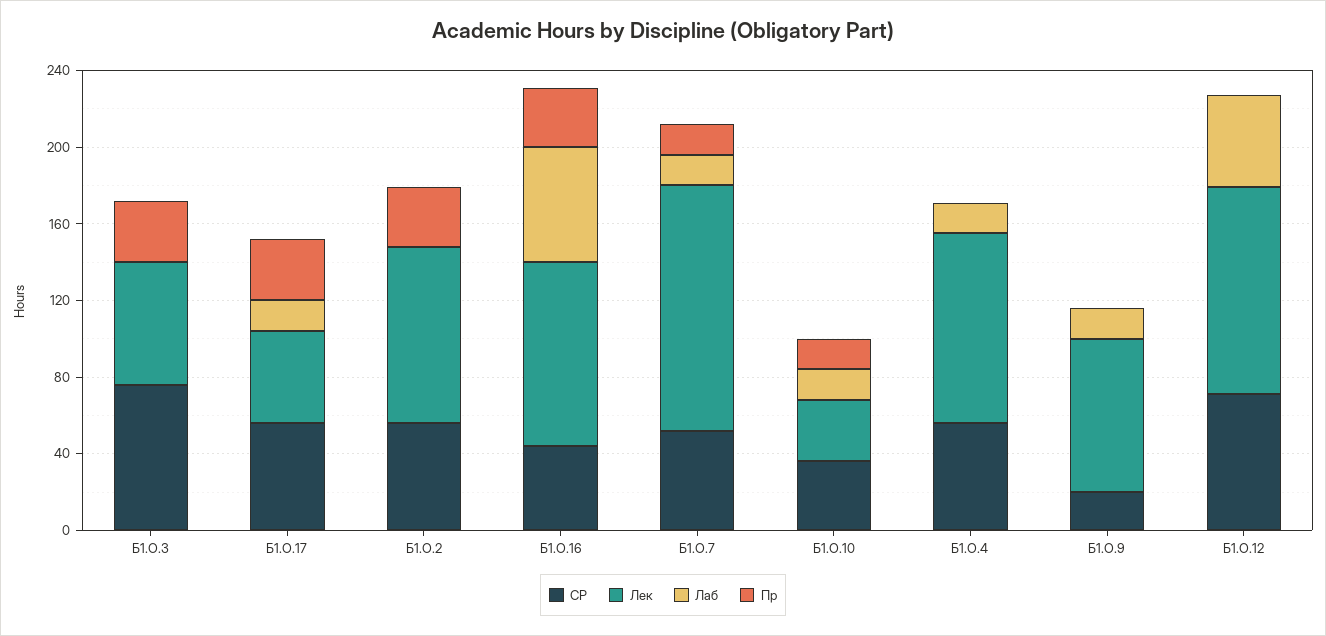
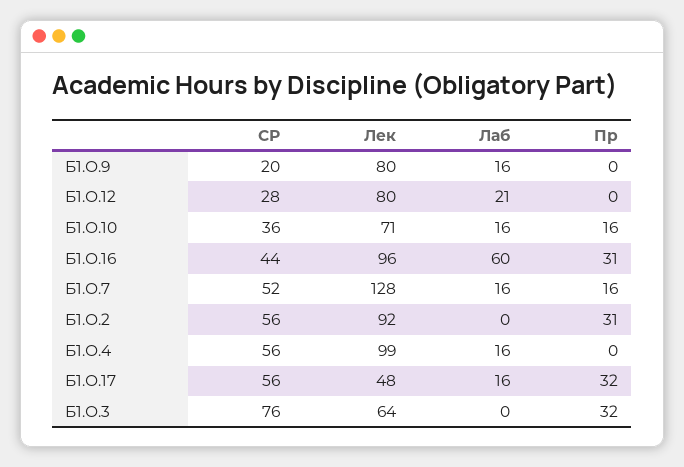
Лек, Б1.О.10: 30 -> 71
СР, Б1.О.12: 70 -> 28
Лек, Б1.О.12: 110 -> 80
Лаб, Б1.О.12: 50 -> 21

